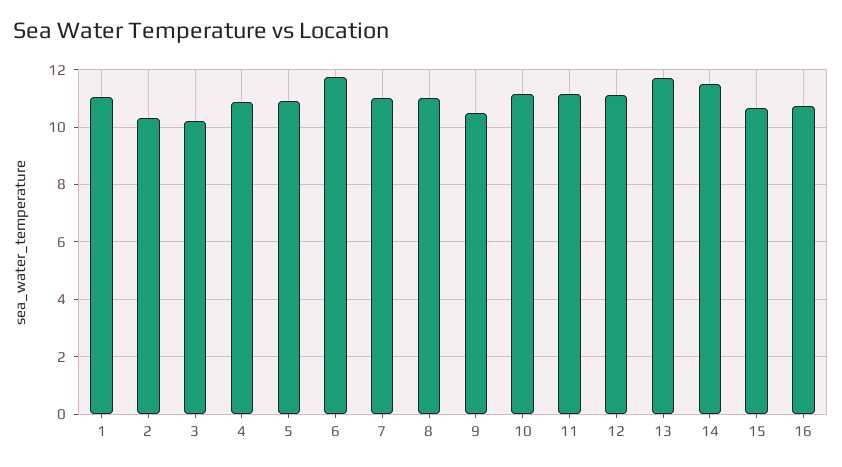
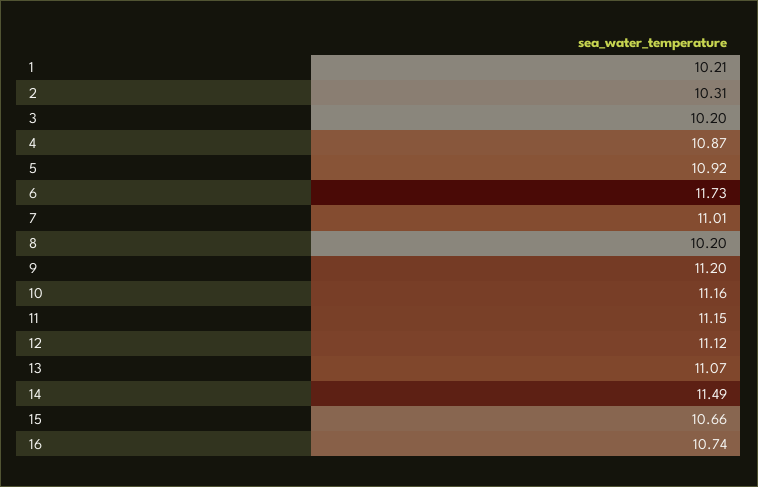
1: 11 -> 10.21
8: 11 -> 10.2
9: 10.5 -> 11.2
13: 11.75 -> 11.07

